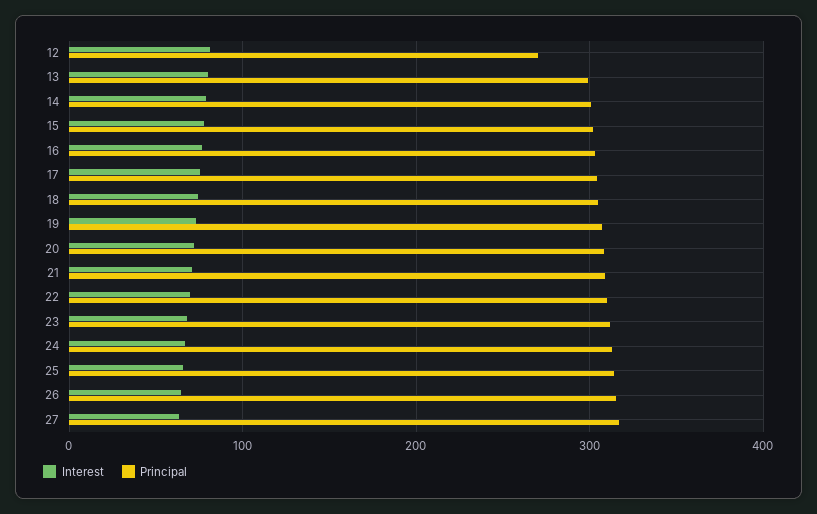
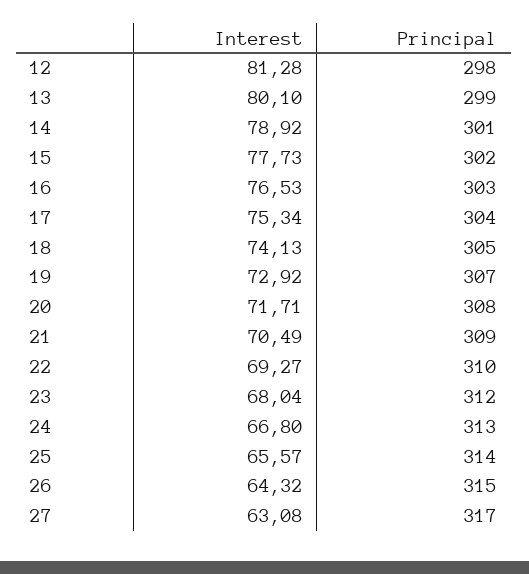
Principal, 12: 270 -> 298

